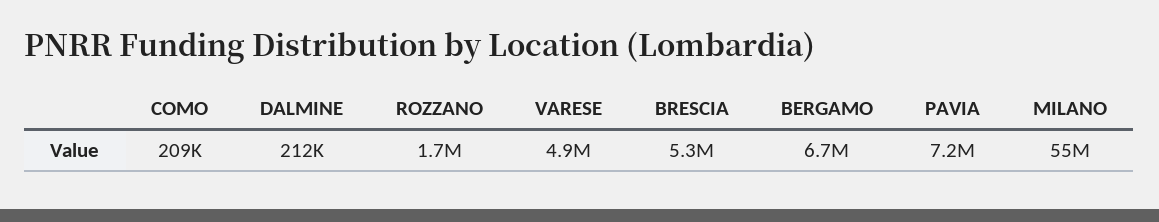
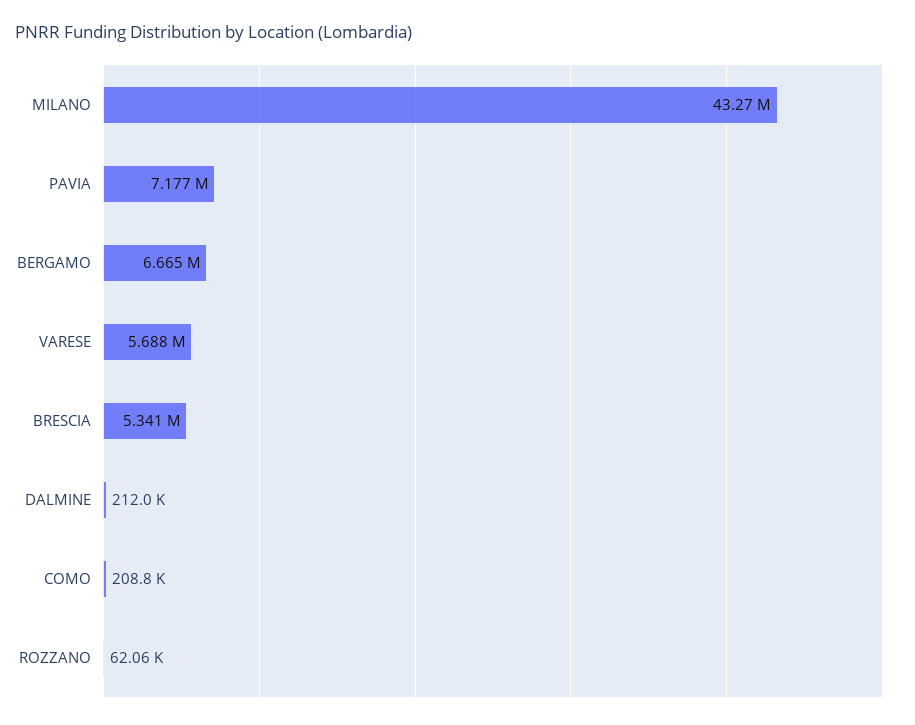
ROZZANO: 1700000 -> 62060
VARESE: 4900000 -> 5688000
MILANO: 55000000 -> 43270000

